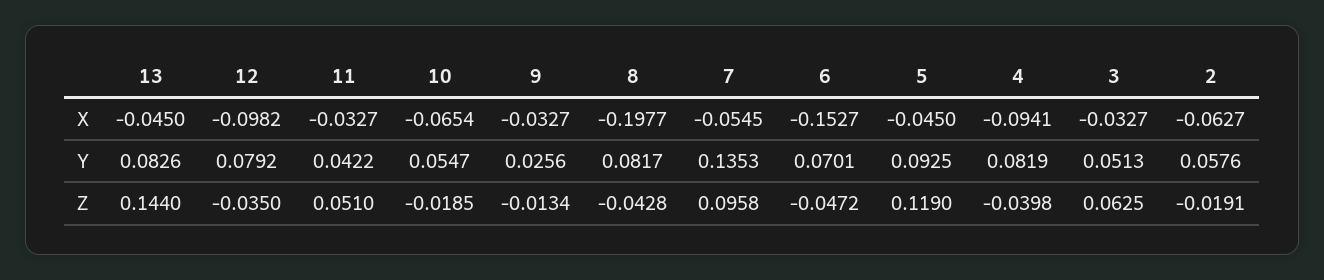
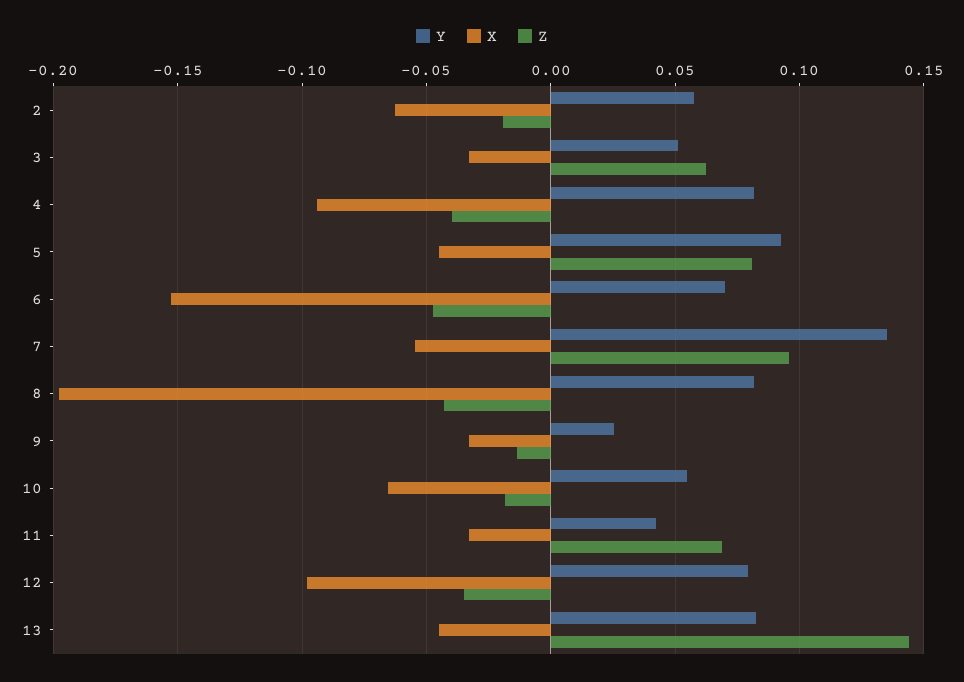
Z, 11: 0.051 -> 0.07
Z, 5: 0.119 -> 0.08

